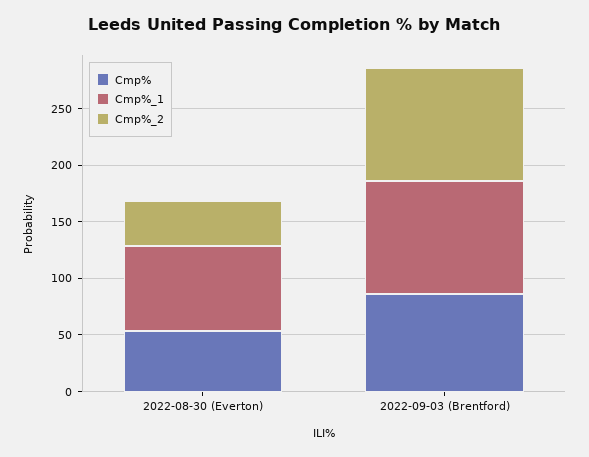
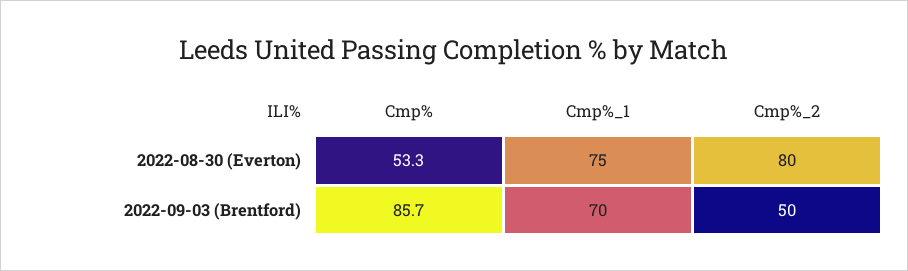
Cmp%_2, 2022-08-30 (Everton): 40 -> 80
Cmp%_1, 2022-09-03 (Brentford): 100 -> 70
Cmp%_2, 2022-09-03 (Brentford): 100 -> 50

